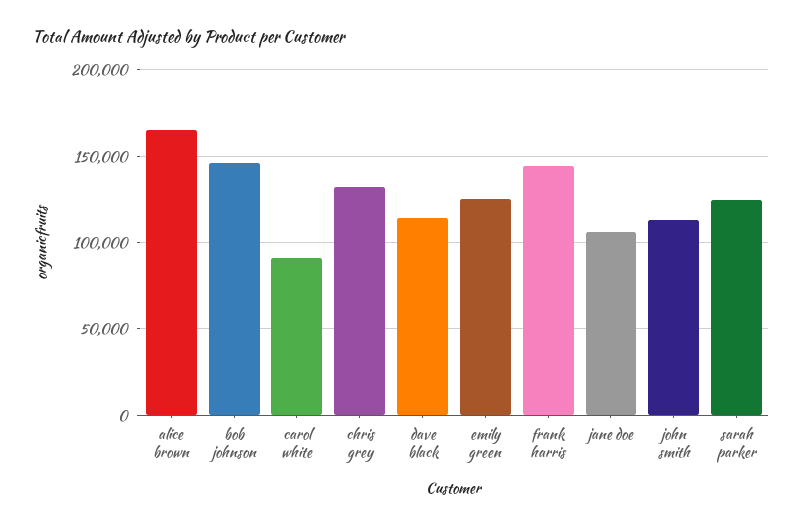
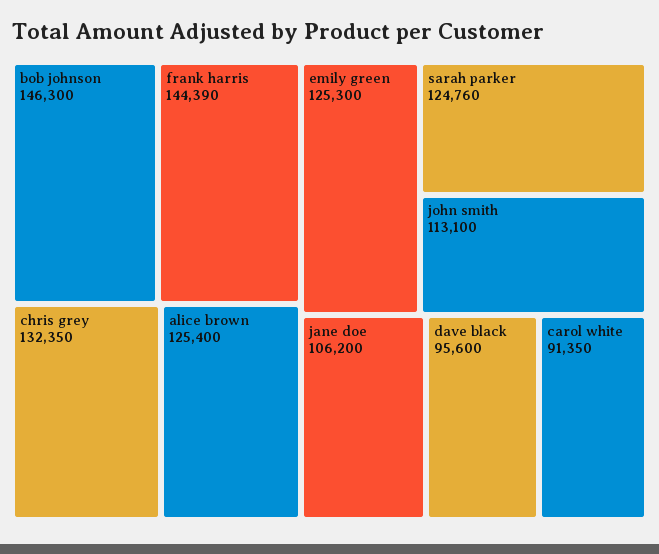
alice brown: 165000 -> 125400
dave black: 115000 -> 95600

